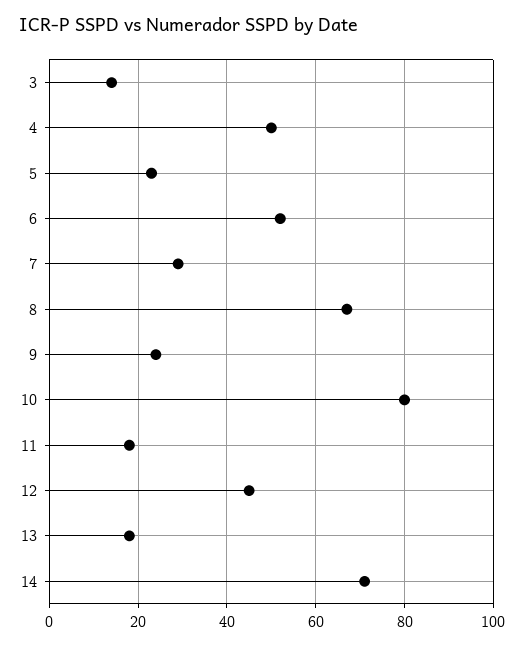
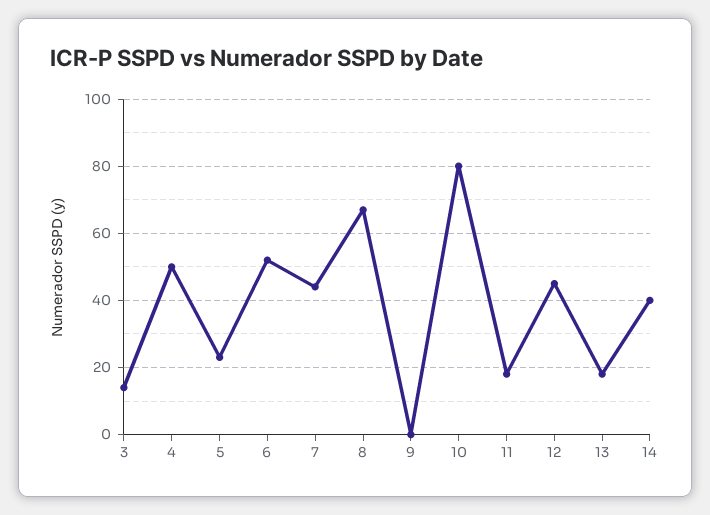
7: 30 -> 45
9: 25 -> 0
14: 70 -> 40

